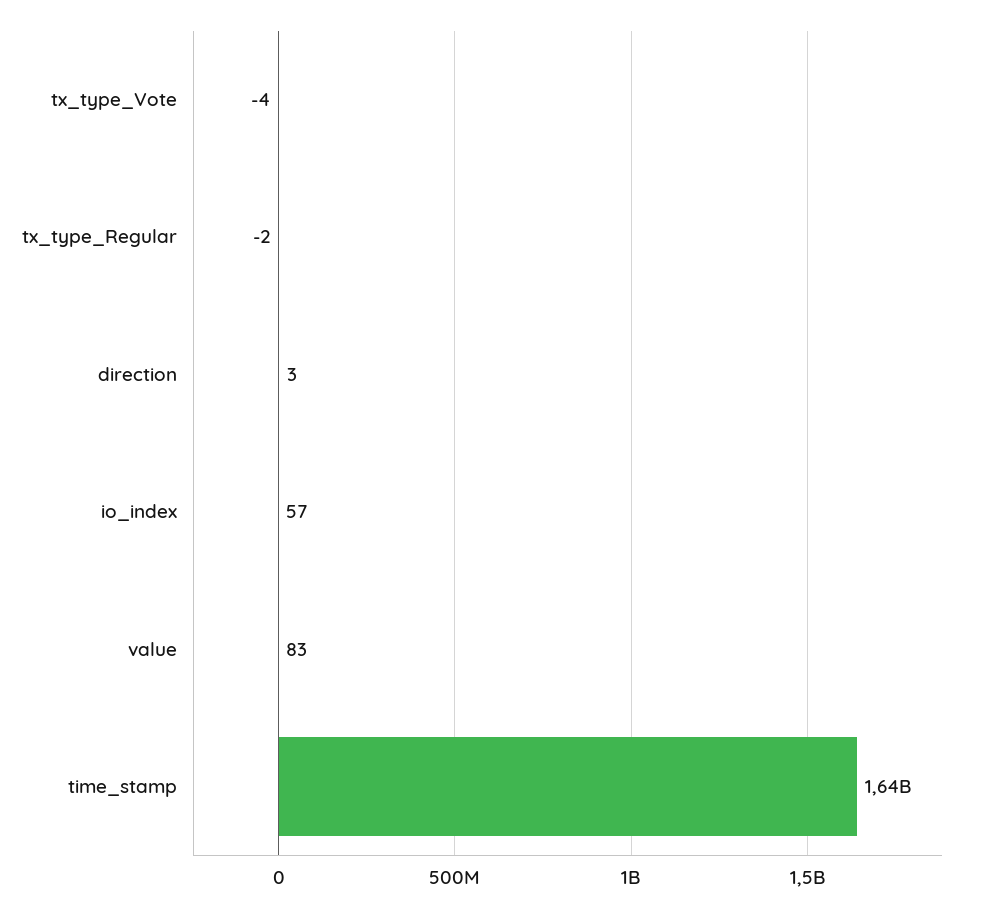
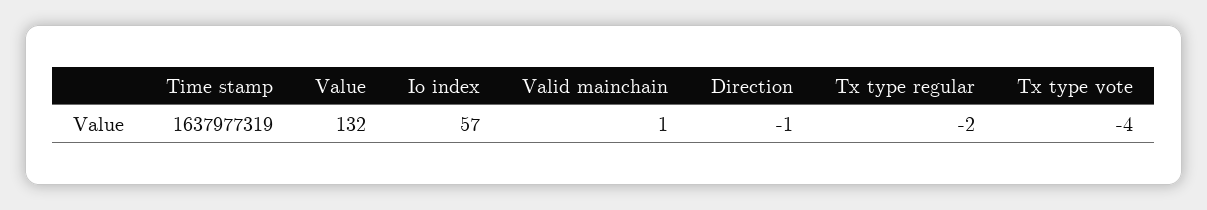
direction: 3 -> -1
value: 83 -> 132
Valid mainchain: none -> 1

